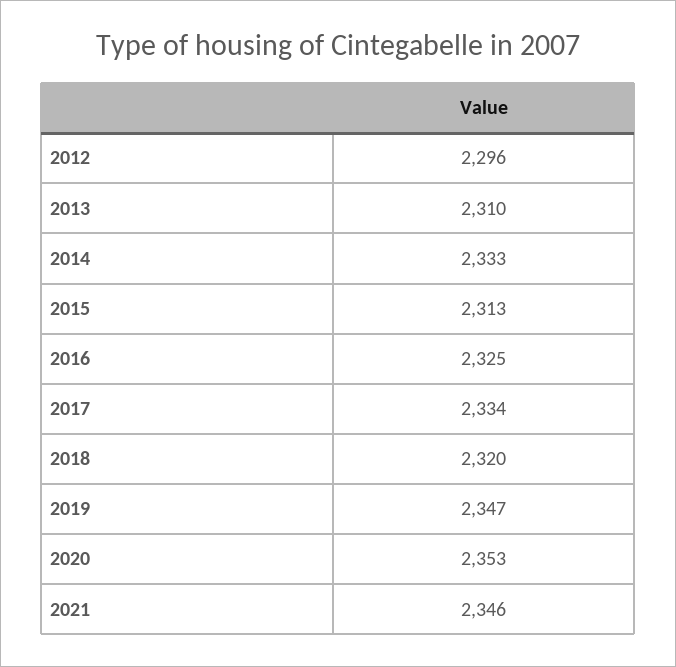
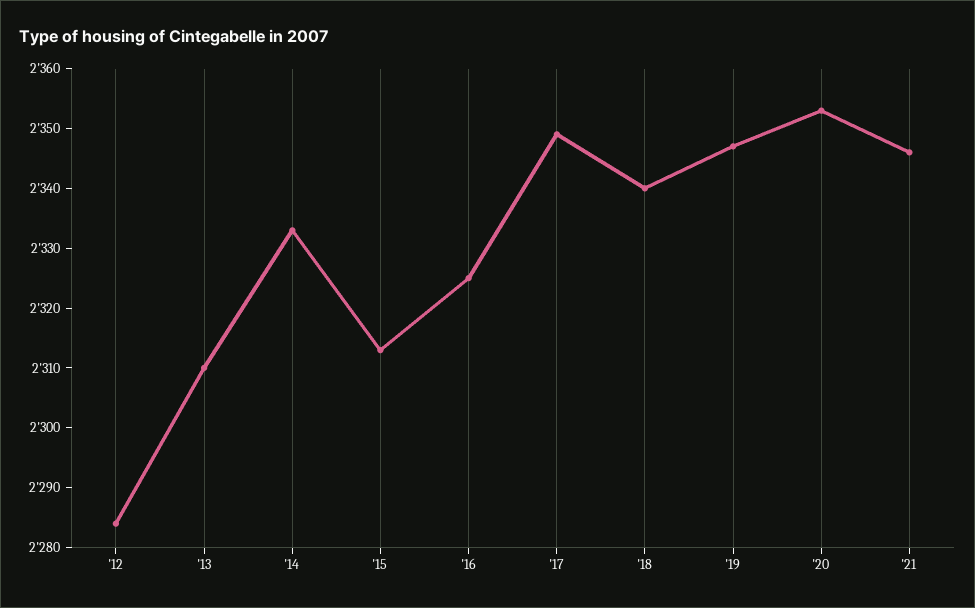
2012: 2296 -> 2285
2017: 2334 -> 2350
2018: 2320 -> 2340

